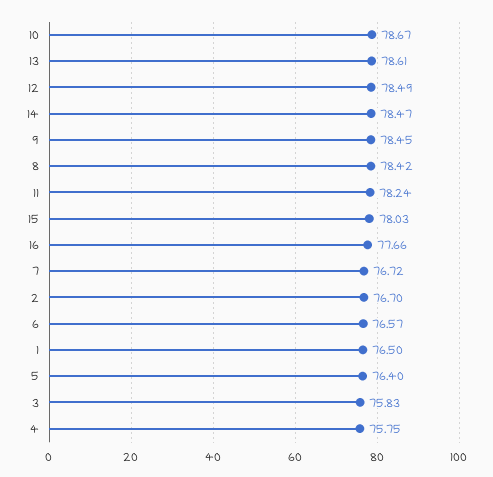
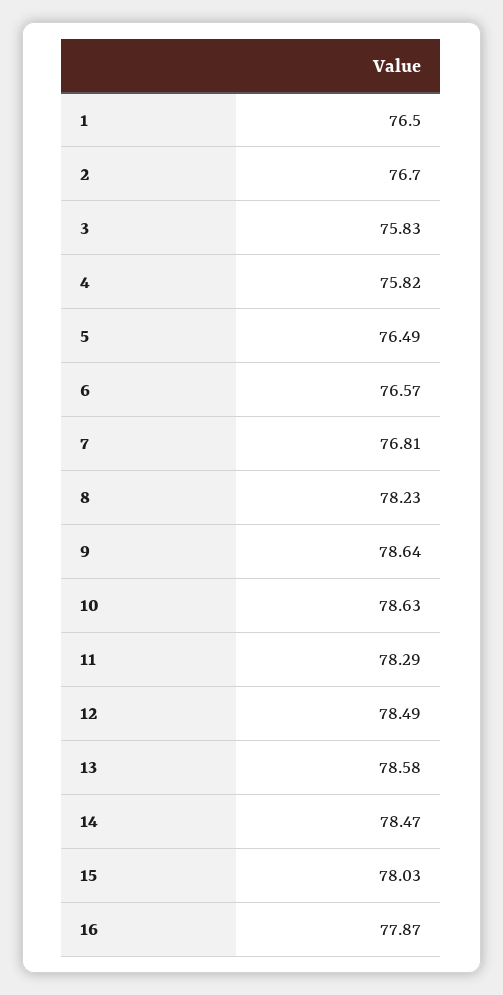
10: 78.67 -> 78.63
13: 78.61 -> 78.58
9: 78.45 -> 78.64
8: 78.42 -> 78.23
11: 78.24 -> 78.29
16: 77.66 -> 77.87
7: 76.72 -> 76.81
5: 76.4 -> 76.49
4: 75.75 -> 75.82

